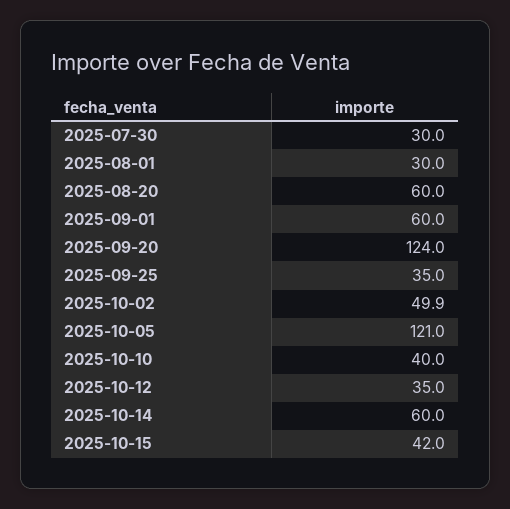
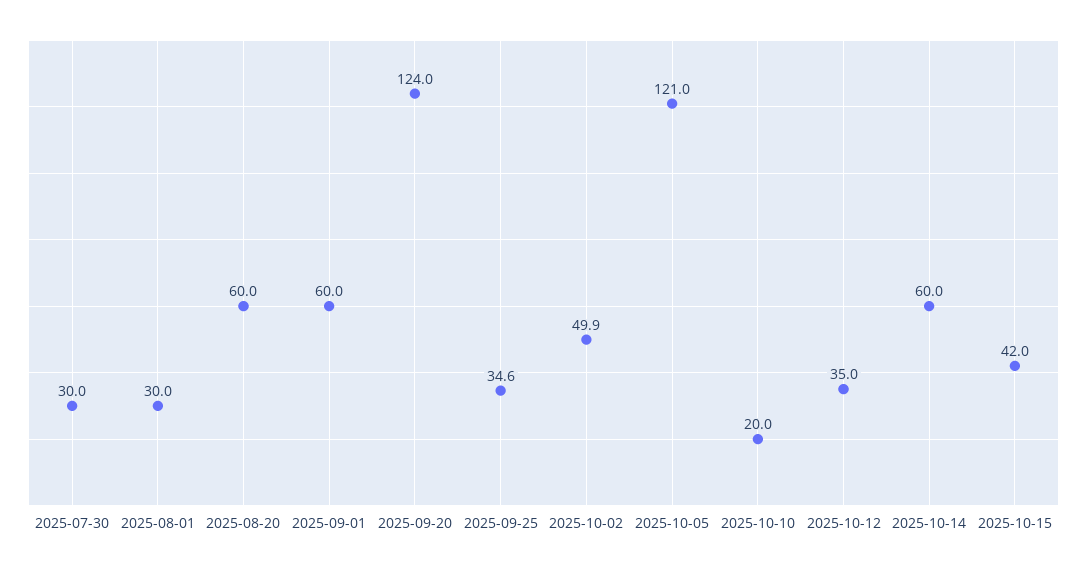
2025-09-25: 35 -> 34.6
2025-10-10: 40 -> 20

